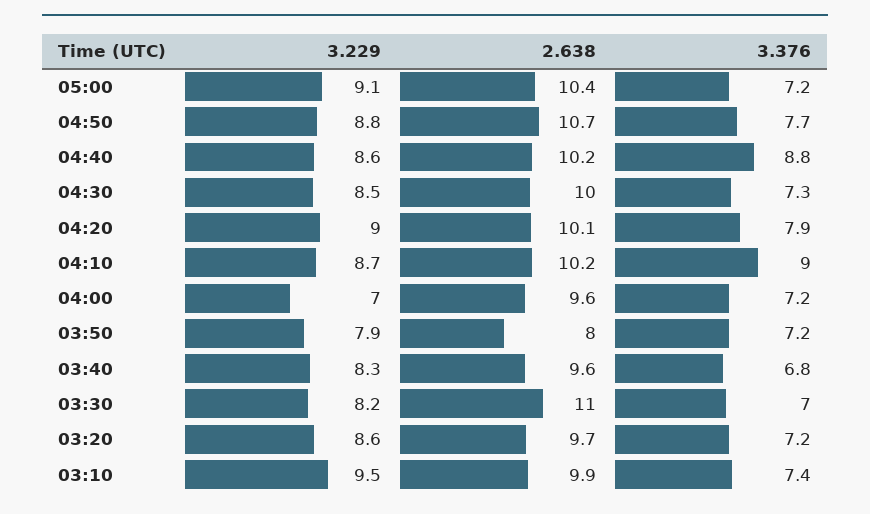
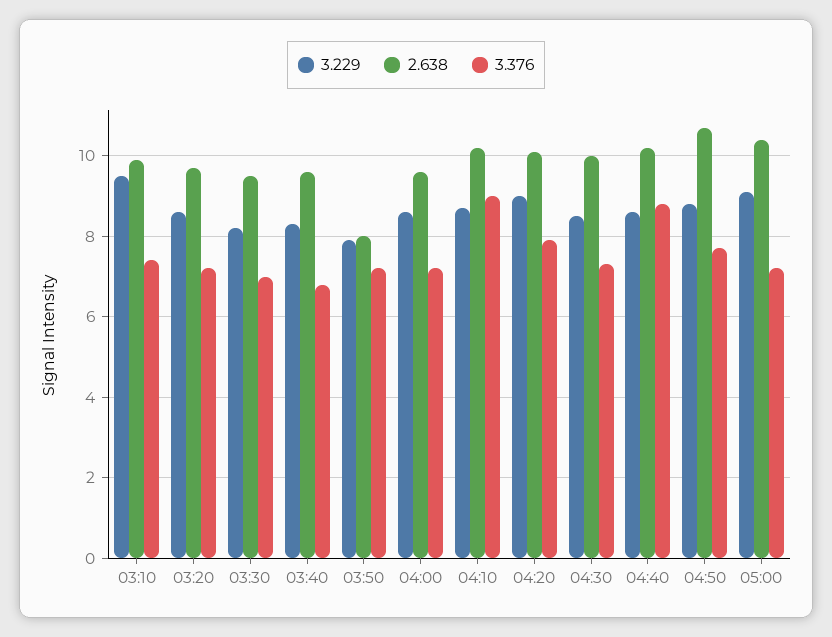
3.229, 04:00: 7 -> 8.5
2.638, 03:30: 11 -> 9.5

